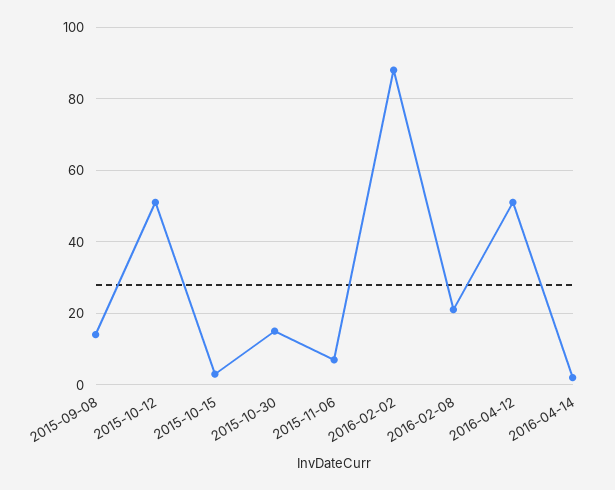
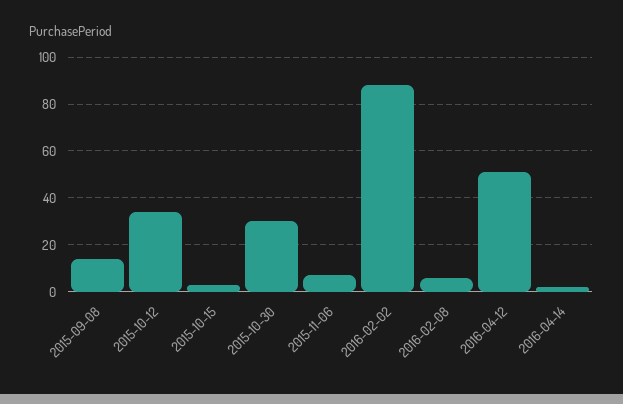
2015-10-12: 50 -> 35
2015-10-30: 15 -> 30
2016-02-08: 20 -> 5

